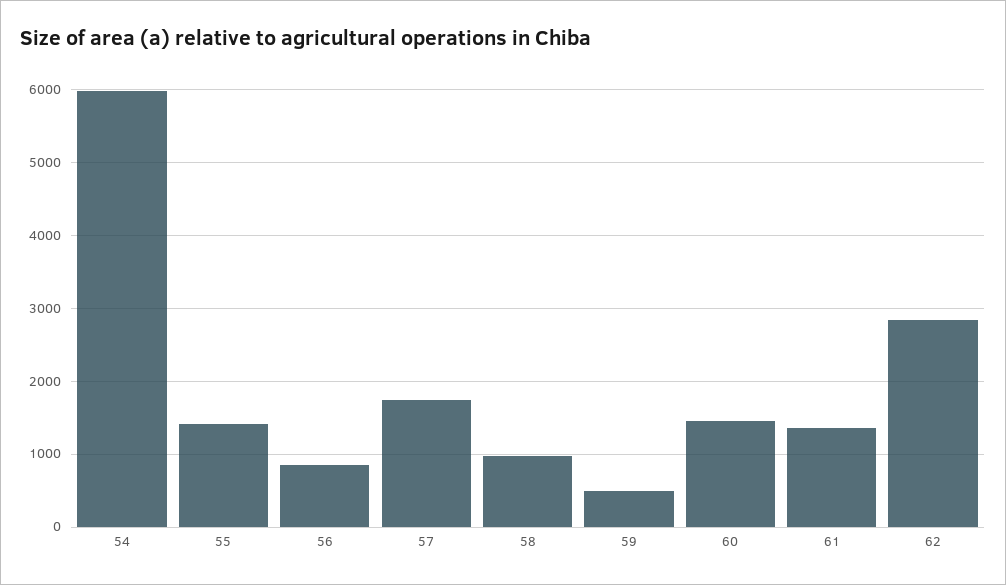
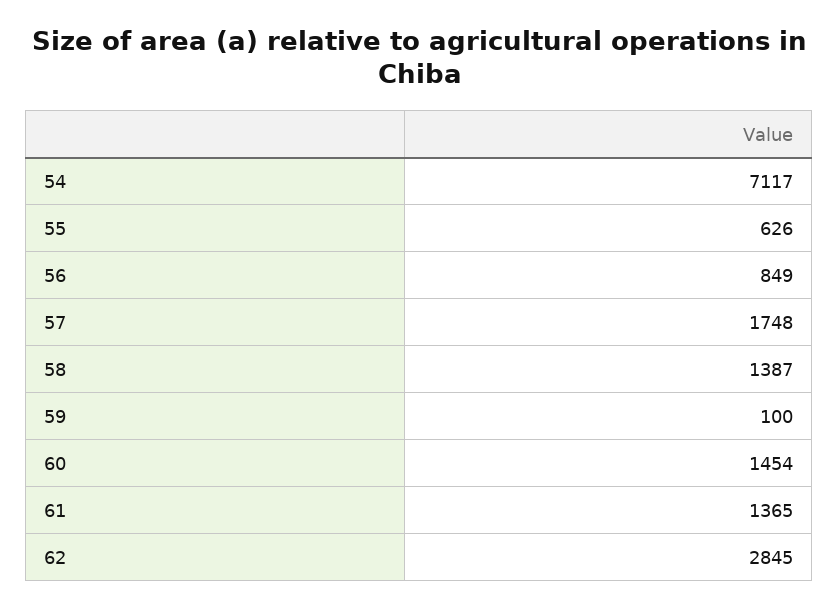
54: 6000 -> 7117
55: 1400 -> 626
58: 1000 -> 1387
59: 500 -> 100

